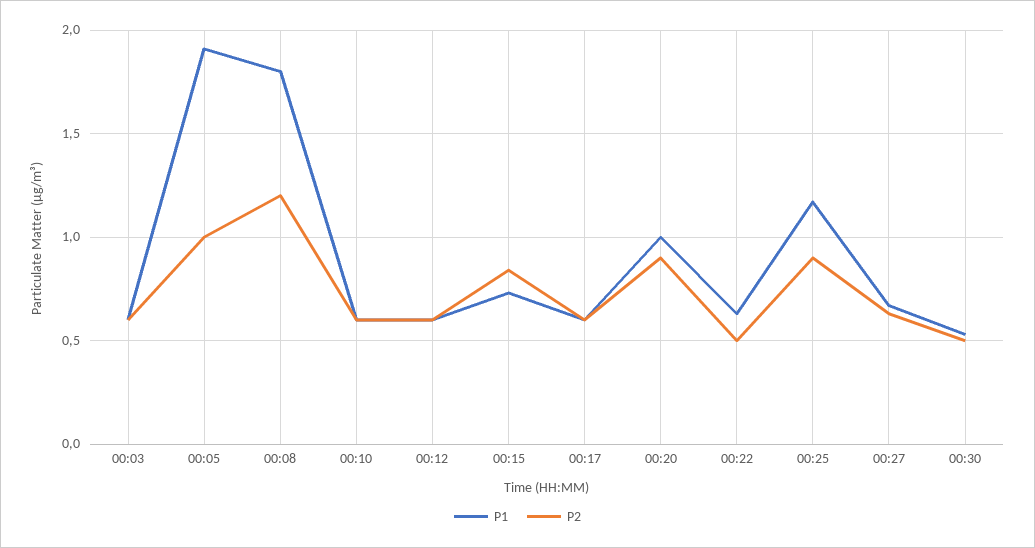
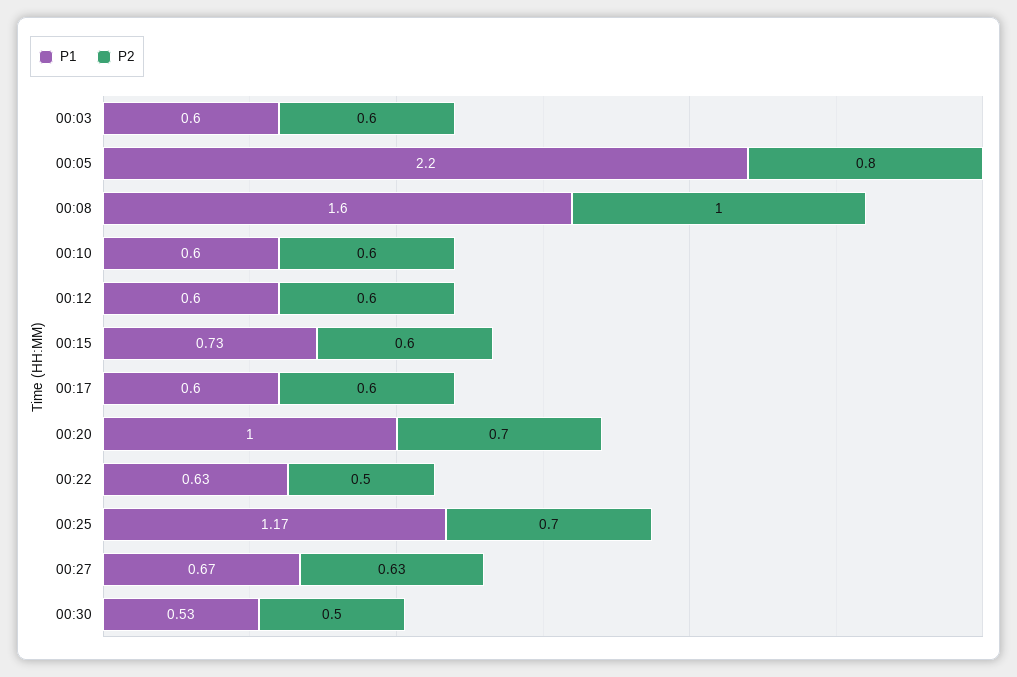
P1, 00:05: 1.9 -> 2.2
P2, 00:05: 1 -> 0.8
P1, 00:08: 1.8 -> 1.6
P2, 00:08: 1.2 -> 1
P2, 00:15: 0.85 -> 0.6
P2, 00:20: 0.9 -> 0.7
P2, 00:25: 0.9 -> 0.7

